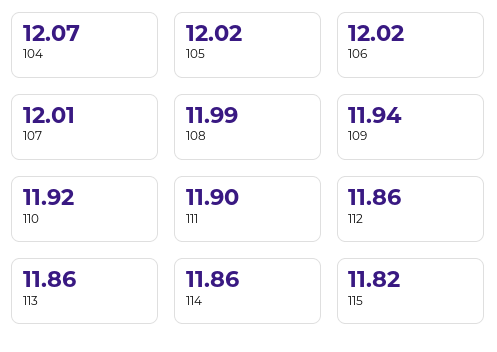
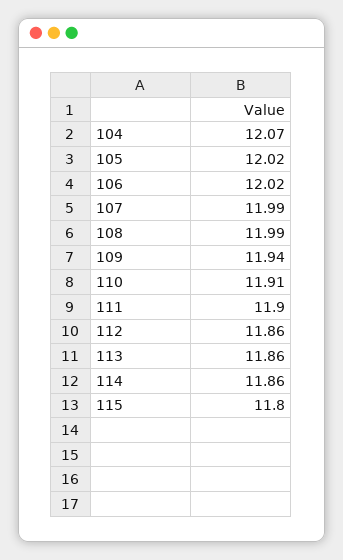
107: 12.01 -> 11.99
110: 11.92 -> 11.91
115: 11.82 -> 11.8

